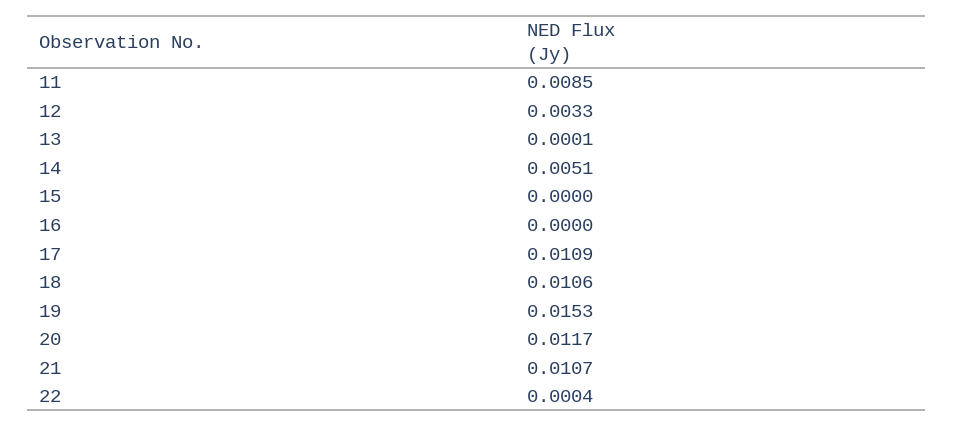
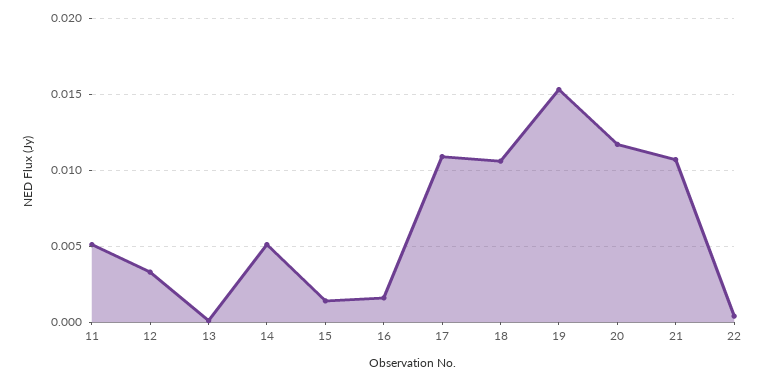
11: 0.0085 -> 0.005
15: 0 -> 0.0015
16: 0 -> 0.0015

